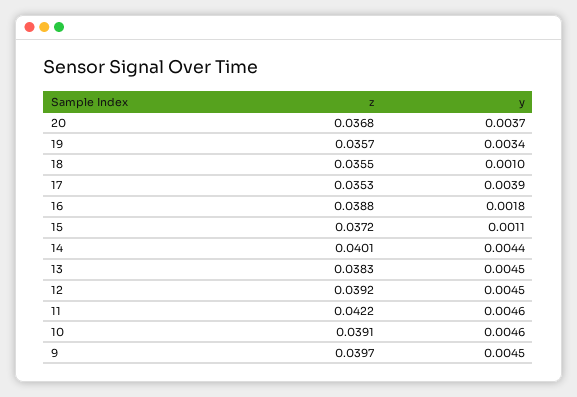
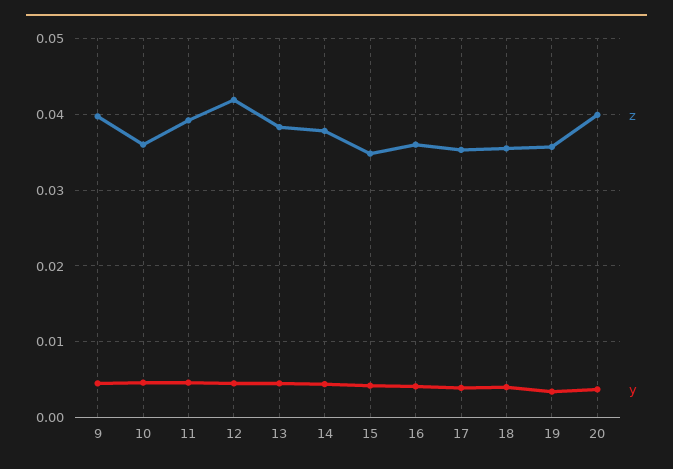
z, 20: 0.0368 -> 0.04
y, 18: 0.001 -> 0.004
z, 16: 0.0388 -> 0.036
y, 16: 0.0018 -> 0.004
z, 15: 0.0372 -> 0.035
y, 15: 0.0011 -> 0.004
z, 14: 0.0401 -> 0.038
z, 12: 0.0392 -> 0.042
z, 11: 0.0422 -> 0.039
z, 10: 0.0391 -> 0.036

